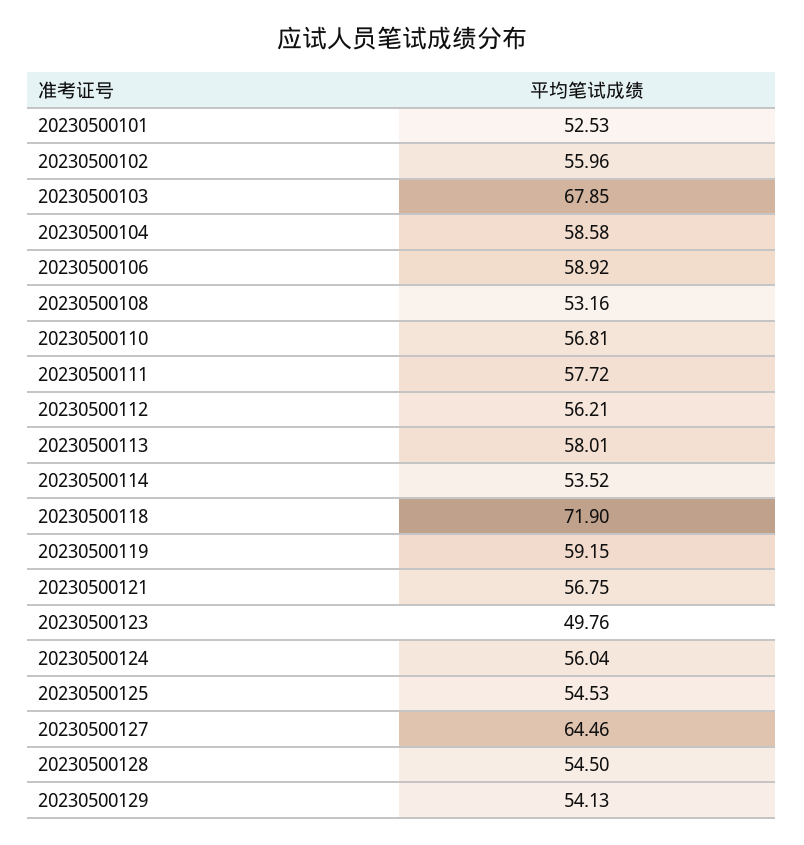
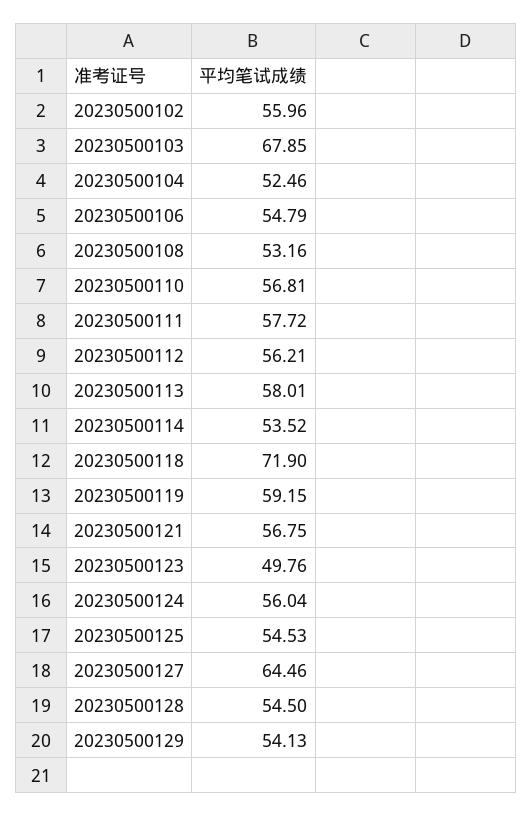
20230500101: 52.53 -> none
20230500104: 58.58 -> 52.46
20230500106: 58.92 -> 54.79

